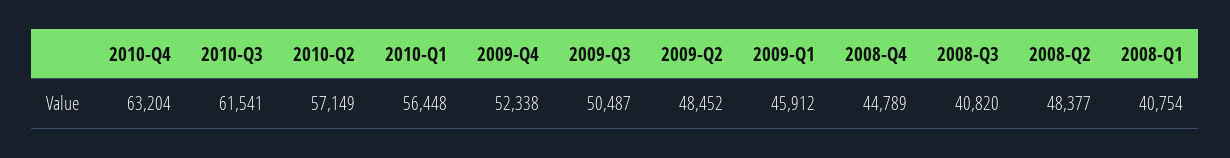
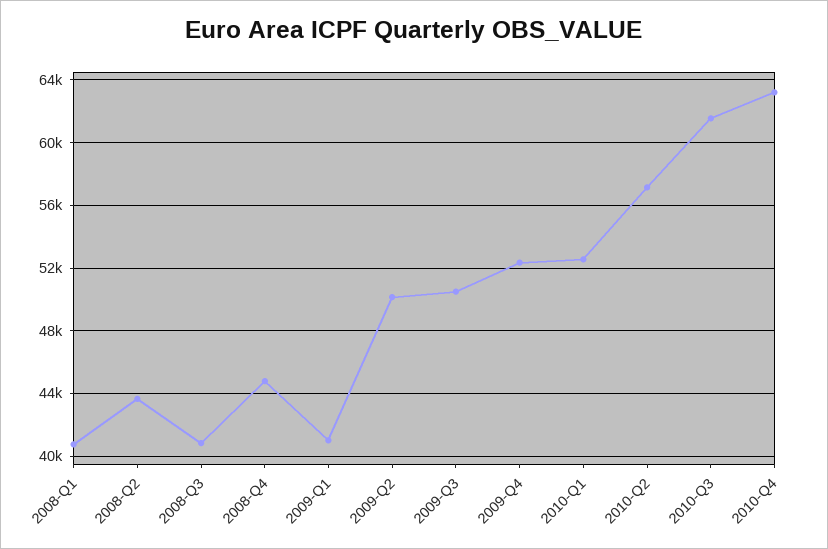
2010-Q1: 56448 -> 52500
2009-Q2: 48452 -> 50000
2009-Q1: 45912 -> 41000
2008-Q2: 48377 -> 43500

